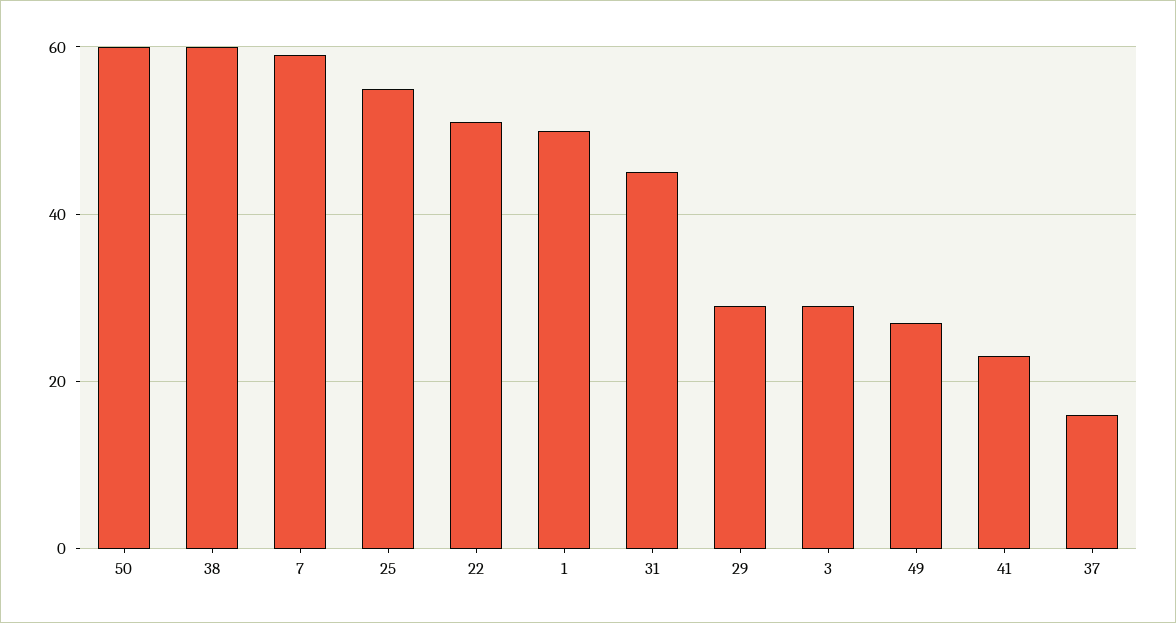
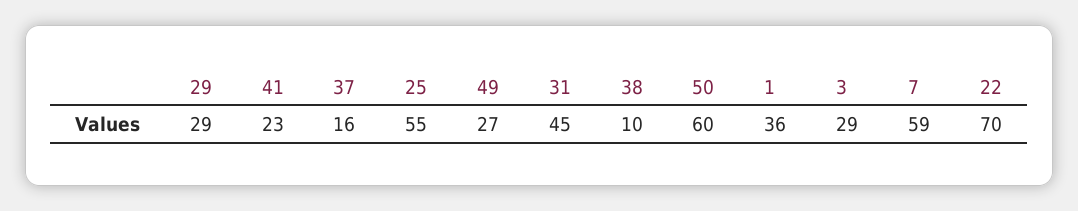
38: 60 -> 10
22: 50 -> 70
1: 50 -> 36

